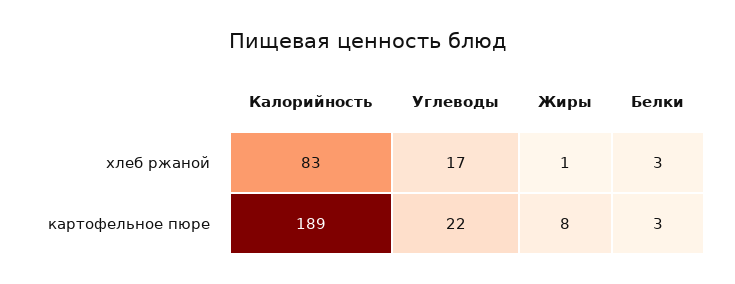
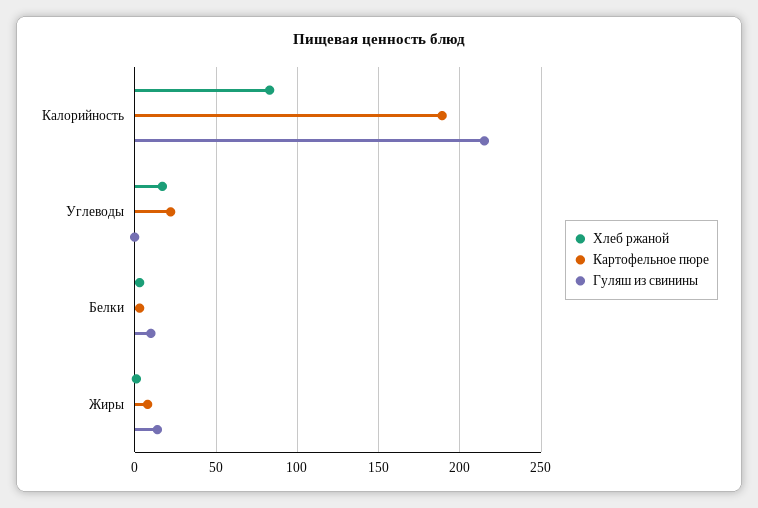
Гуляш из свинины, Калорийность: none -> 215
Гуляш из свинины, Углеводы: none -> 0
Гуляш из свинины, Белки: none -> 10
Гуляш из свинины, Жиры: none -> 15

